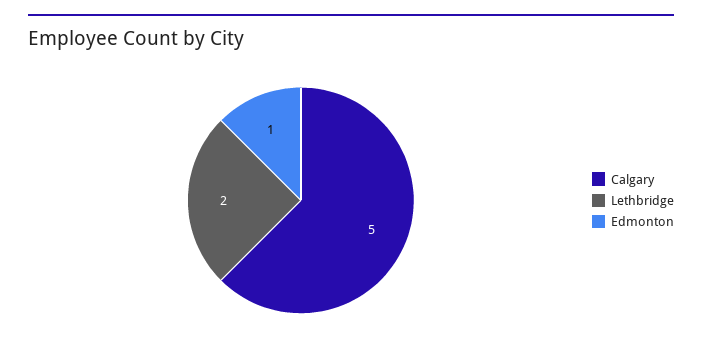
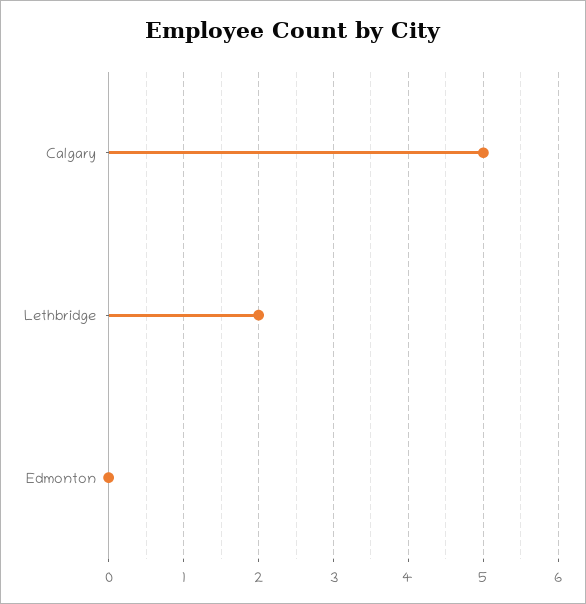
Edmonton: 1 -> 0

